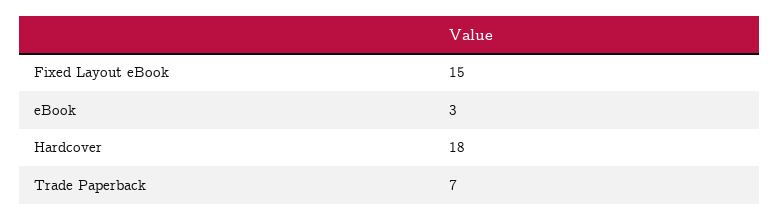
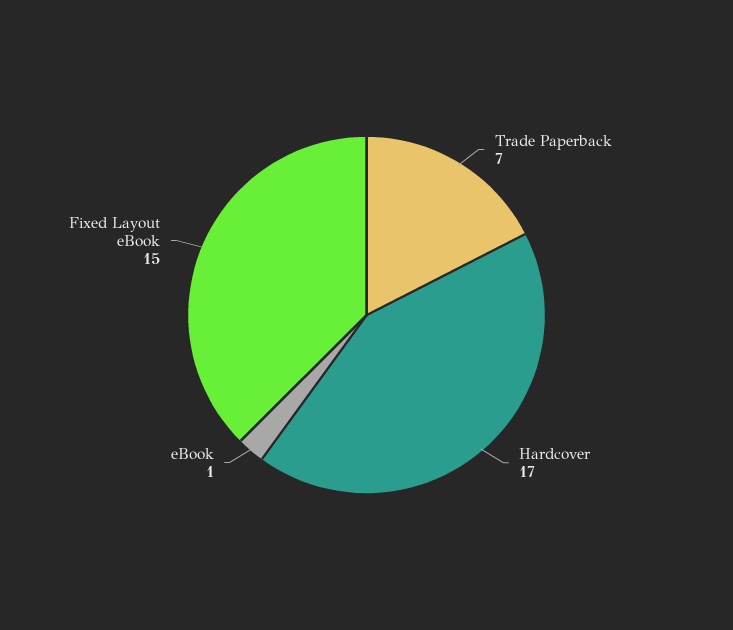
eBook: 3 -> 1
Hardcover: 18 -> 17

